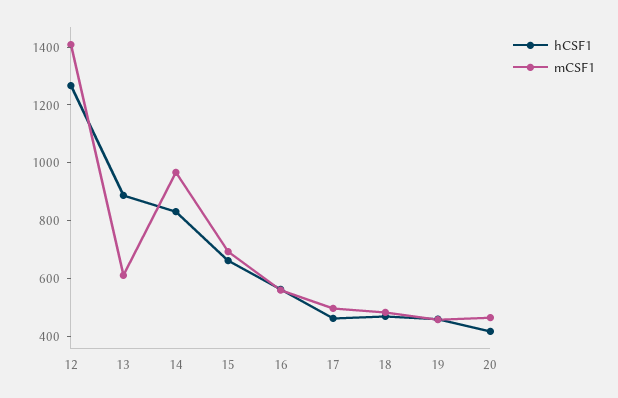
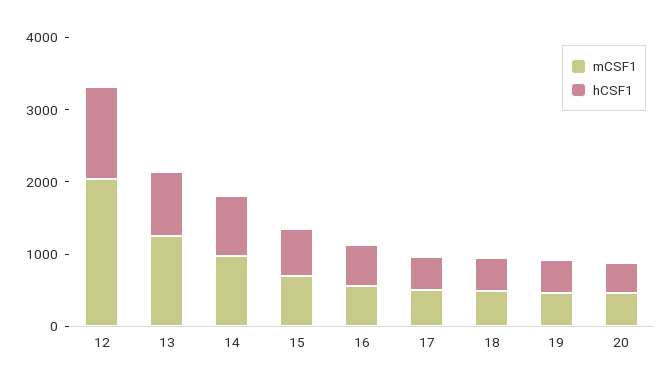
mCSF1, 12: 1400 -> 2000
mCSF1, 13: 600 -> 1200

